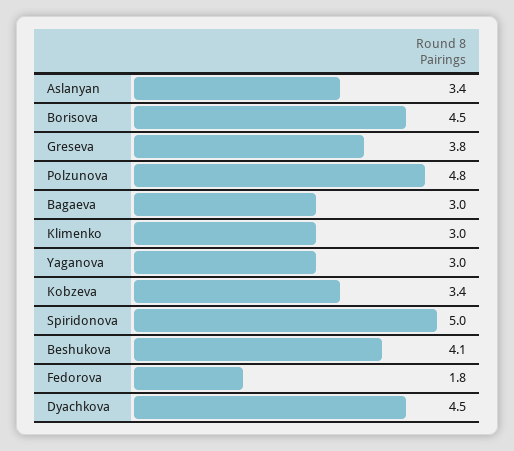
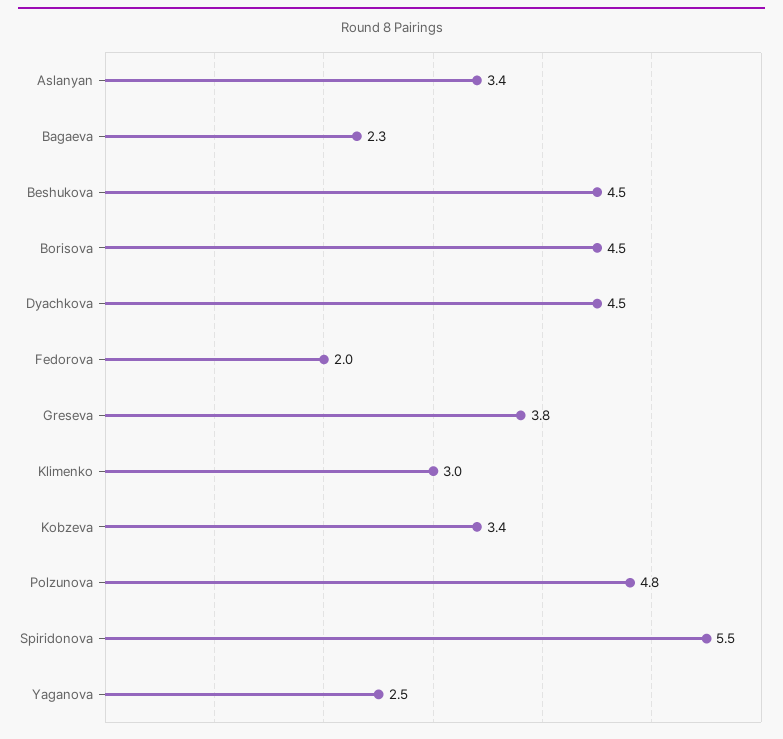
Bagaeva: 3 -> 2.3
Yaganova: 3 -> 2.5
Spiridonova: 5 -> 5.5
Beshukova: 4.1 -> 4.5
Fedorova: 1.8 -> 2

